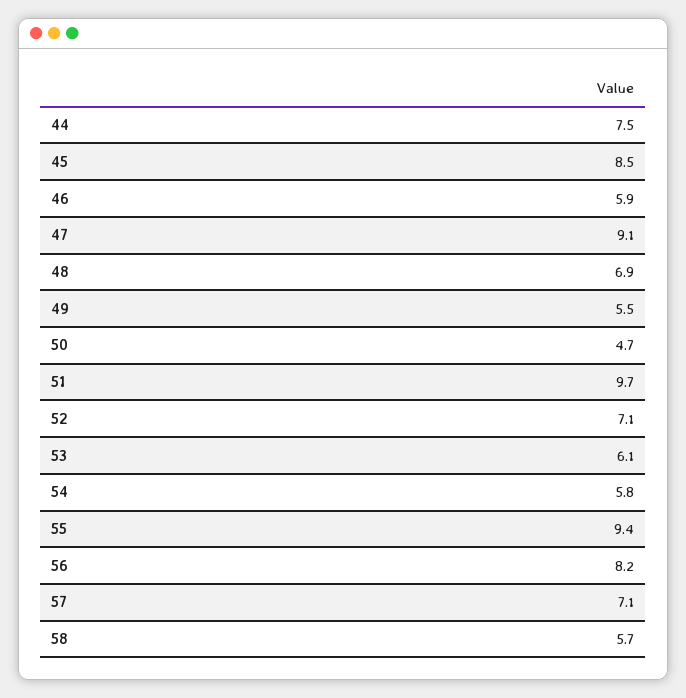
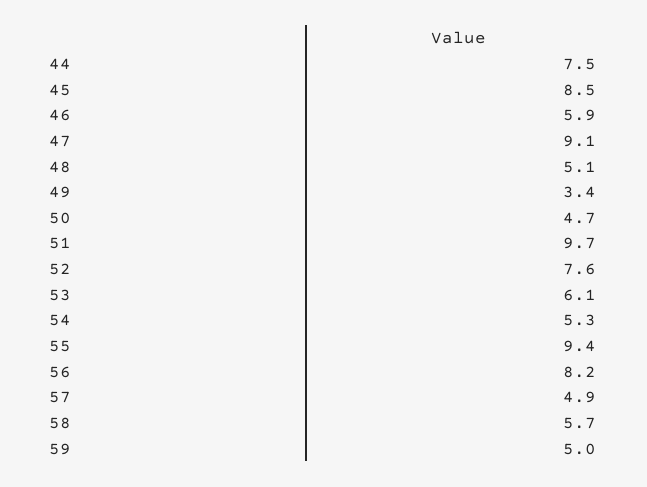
48: 6.9 -> 5.1
49: 5.5 -> 3.4
52: 7.1 -> 7.6
54: 5.8 -> 5.3
57: 7.1 -> 4.9
59: none -> 5

